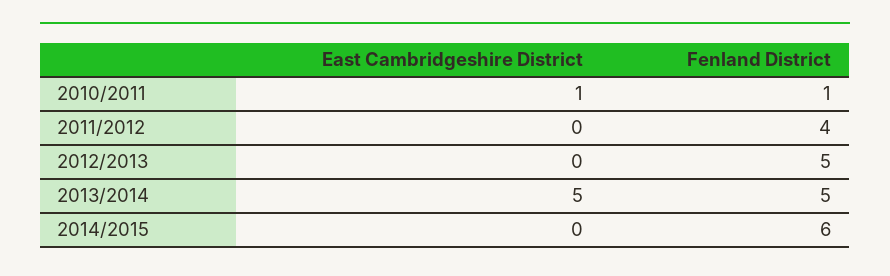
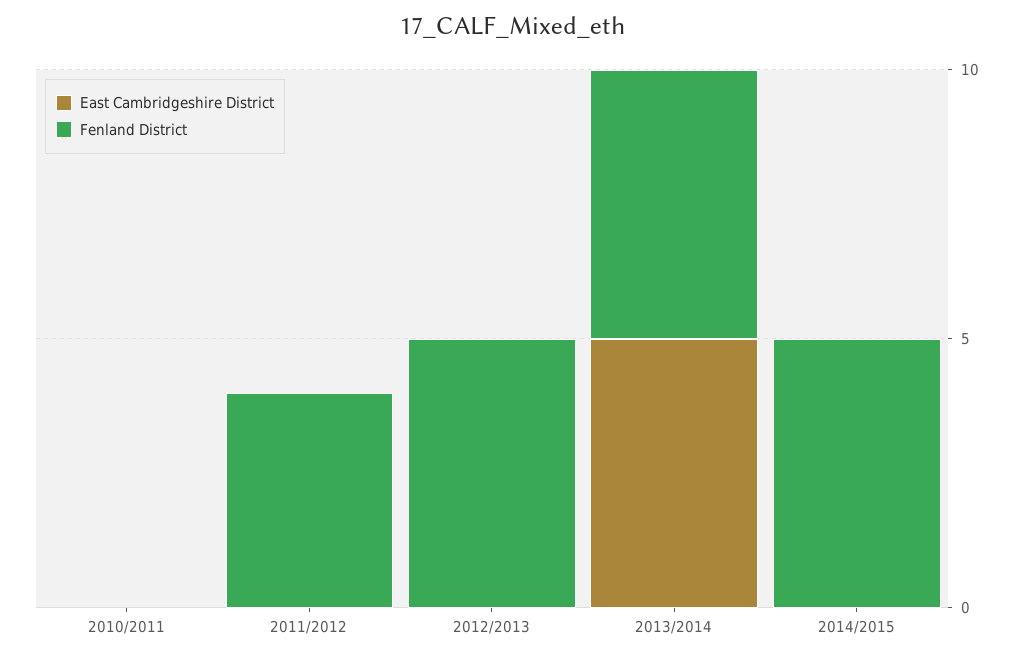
East Cambridgeshire District, 2010/2011: 1 -> 0
Fenland District, 2010/2011: 1 -> 0
Fenland District, 2014/2015: 6 -> 5

